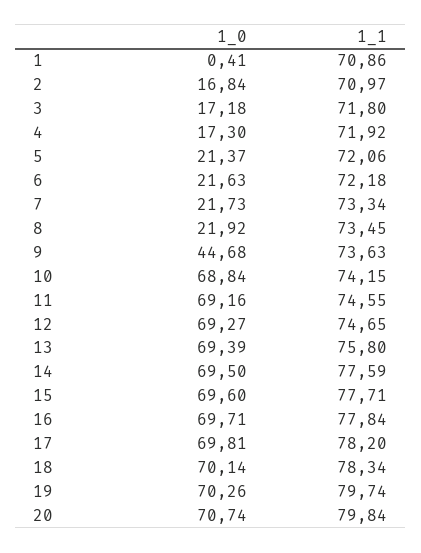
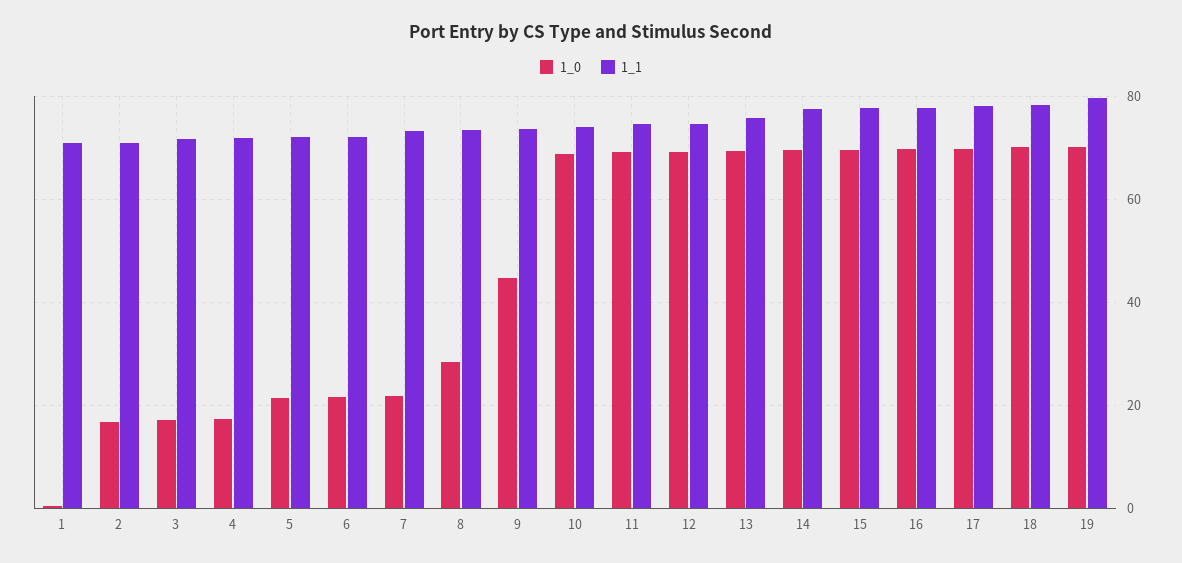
1_0, 8: 21.92 -> 28
1_0, 20: 70.74 -> none
1_1, 20: 79.84 -> none

